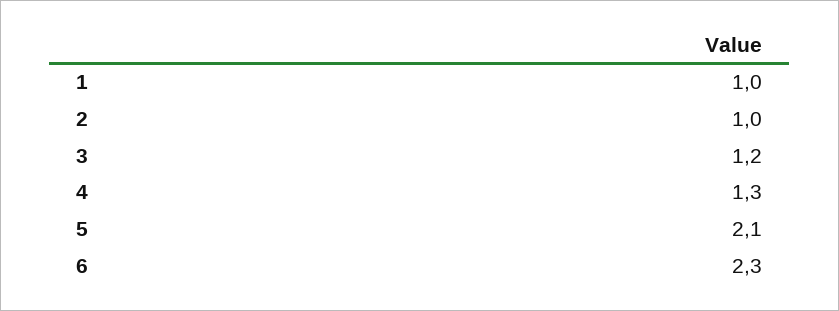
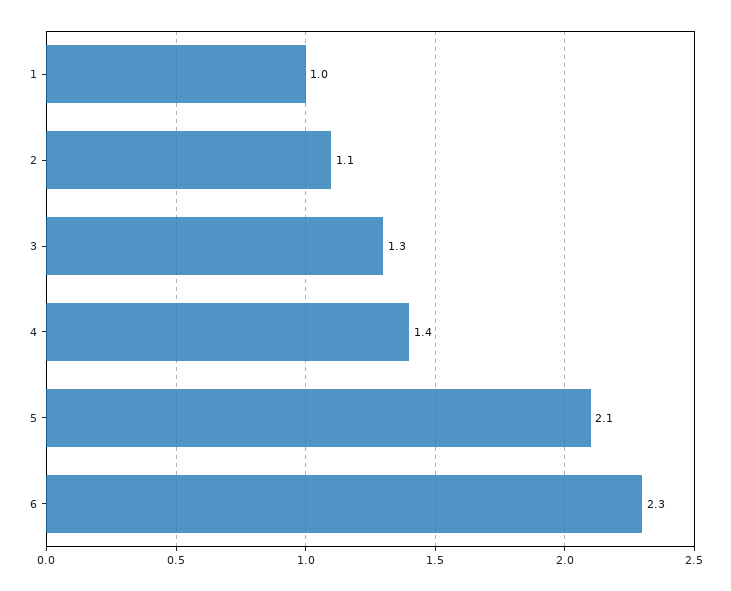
2: 1 -> 1.1
3: 1.2 -> 1.3
4: 1.3 -> 1.4

